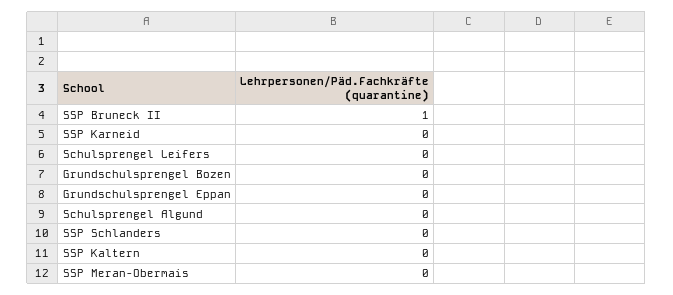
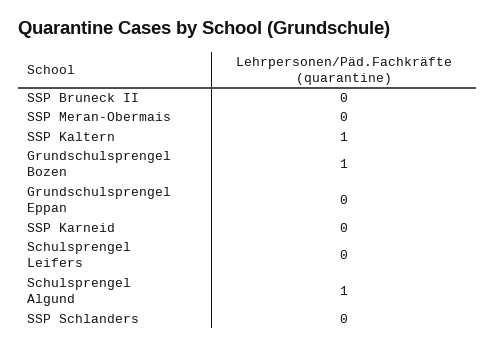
SSP Bruneck II: 1 -> 0
Grundschulsprengel Bozen: 0 -> 1
Schulsprengel Algund: 0 -> 1
SSP Kaltern: 0 -> 1

